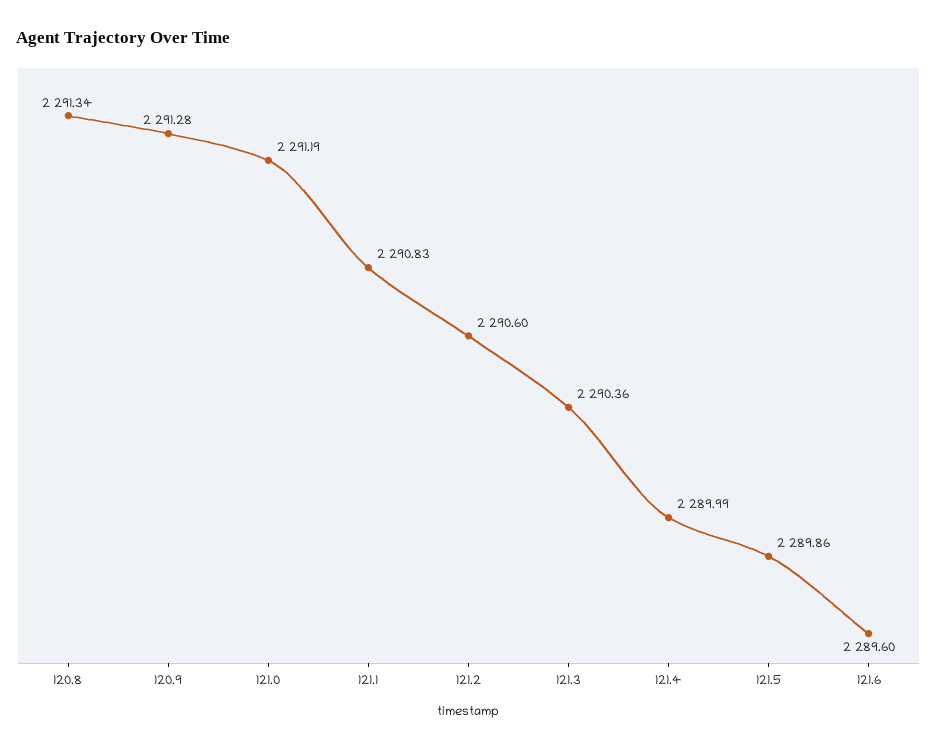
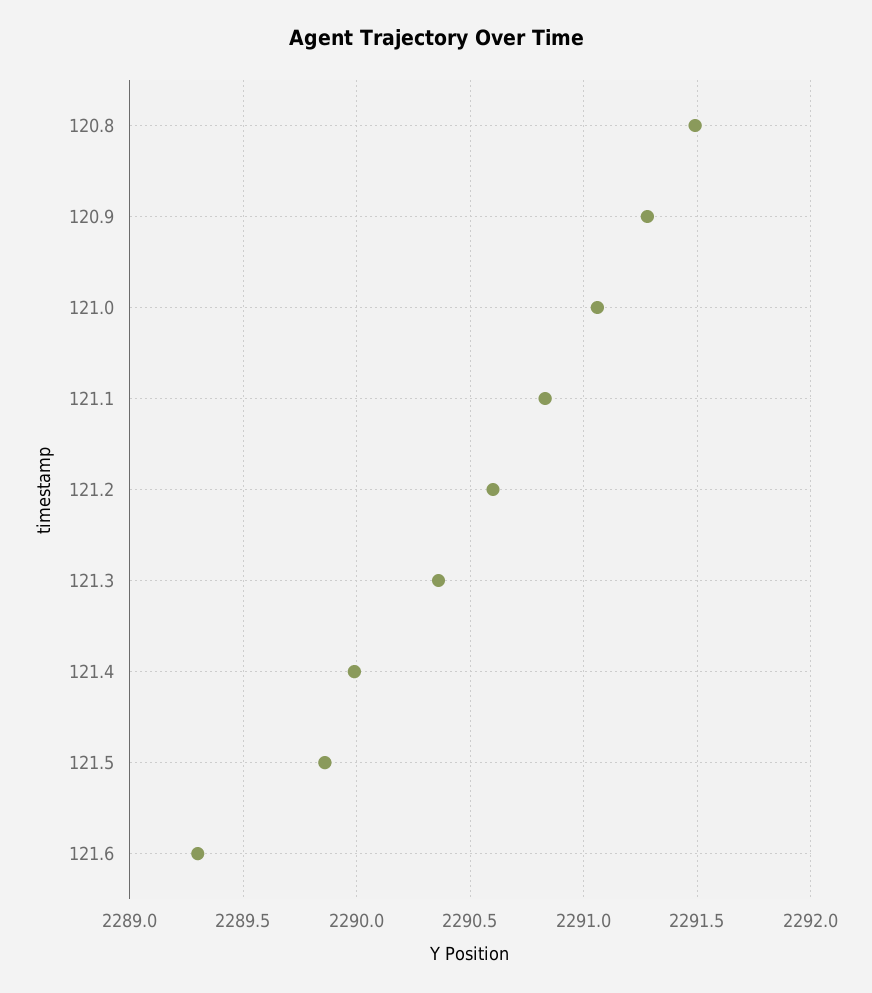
120.8: 2291.34 -> 2291.5
121.0: 2291.19 -> 2291.05
121.6: 2289.6 -> 2289.3

